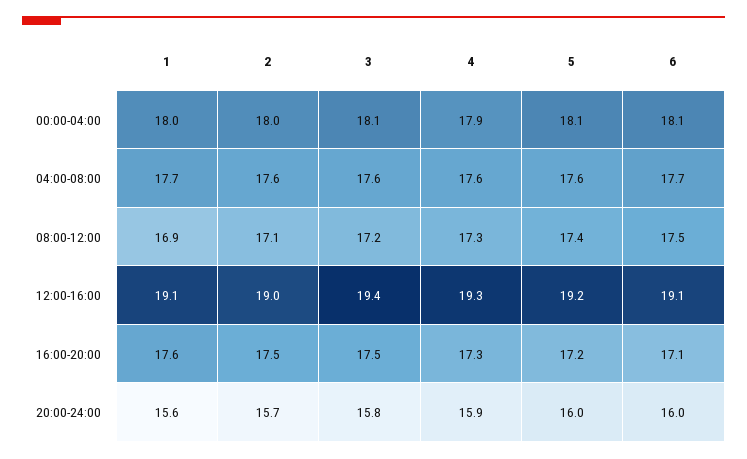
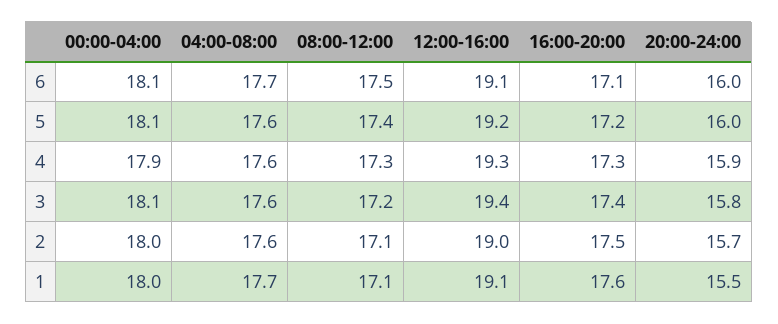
1, 08:00-12:00: 16.9 -> 17.1
3, 16:00-20:00: 17.5 -> 17.4
1, 20:00-24:00: 15.6 -> 15.5

